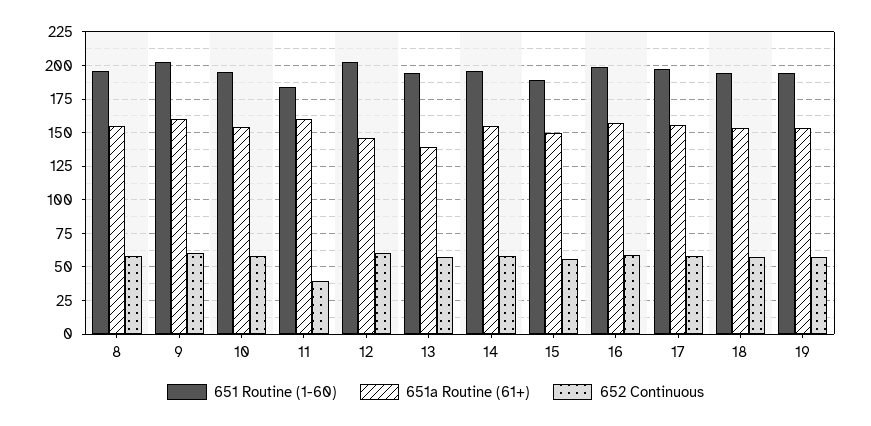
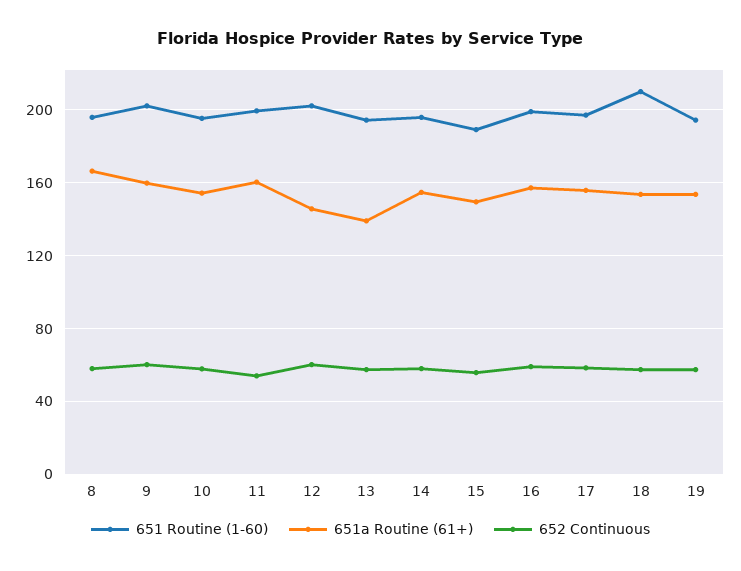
651a Routine (61+), 8: 155 -> 165
651 Routine (1-60), 11: 185 -> 200
652 Continuous, 11: 40 -> 55
651 Routine (1-60), 18: 195 -> 210

